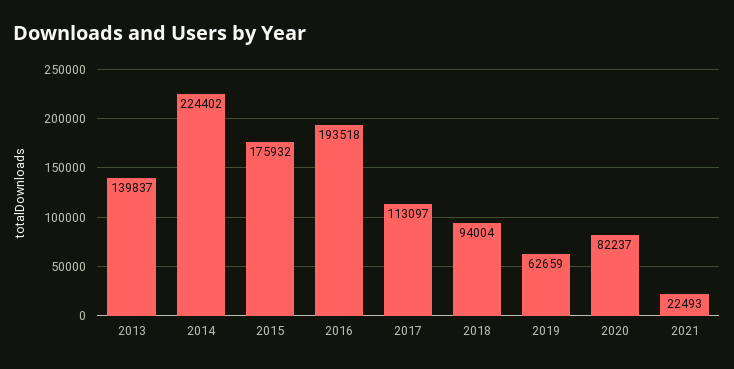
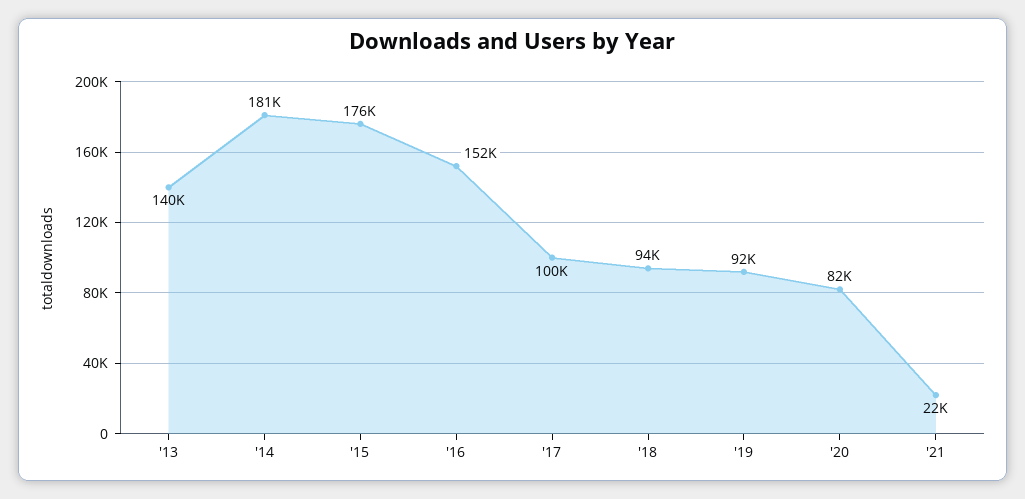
2014: 224402 -> 181000
2016: 193518 -> 152000
2017: 113097 -> 100000
2019: 62659 -> 92000

